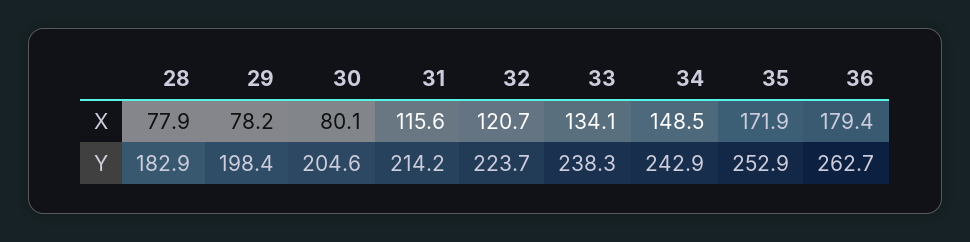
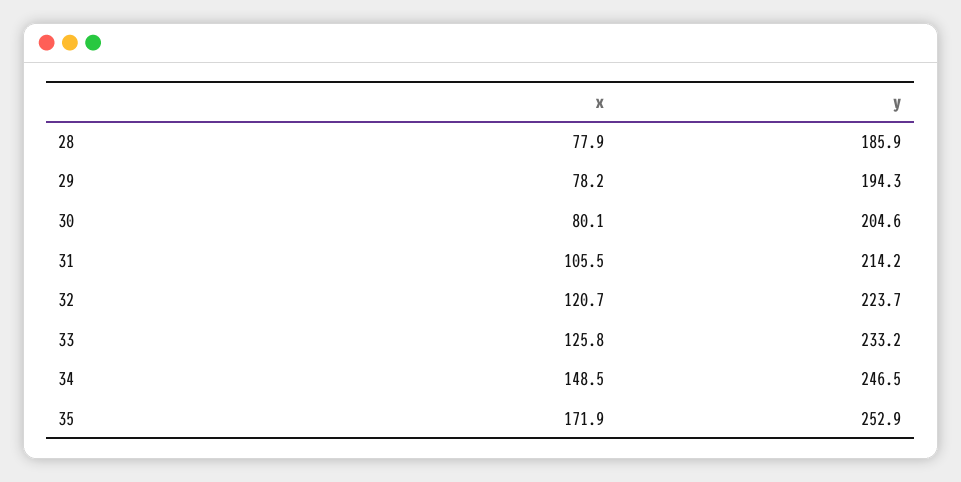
31, X: 115.6 -> 105.5
33, X: 134.1 -> 125.8
36, X: 179.4 -> none
28, Y: 182.9 -> 185.9
29, Y: 198.4 -> 194.3
33, Y: 238.3 -> 233.2
34, Y: 242.9 -> 246.5
36, Y: 262.7 -> none

